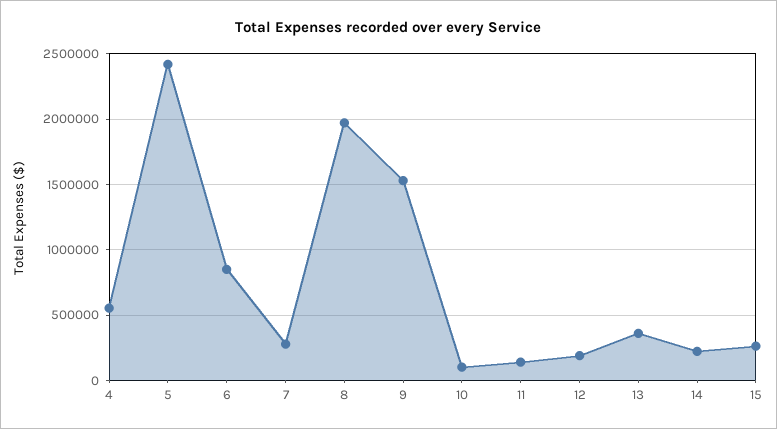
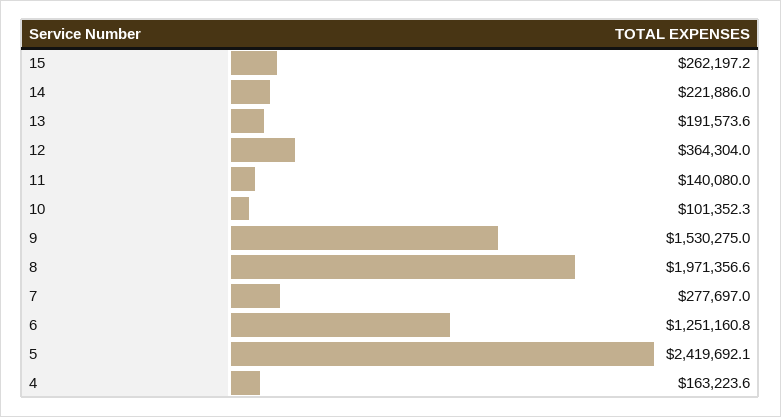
4: 550000 -> 163223.6
6: 850000 -> 1251160.8
12: 200000 -> 364304
13: 350000 -> 191573.6

